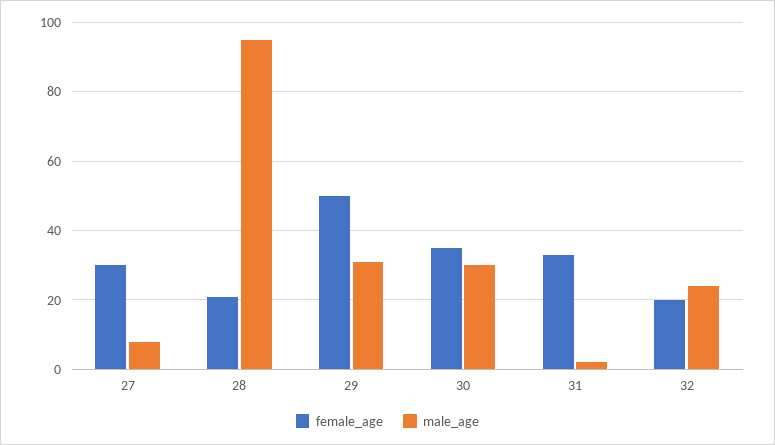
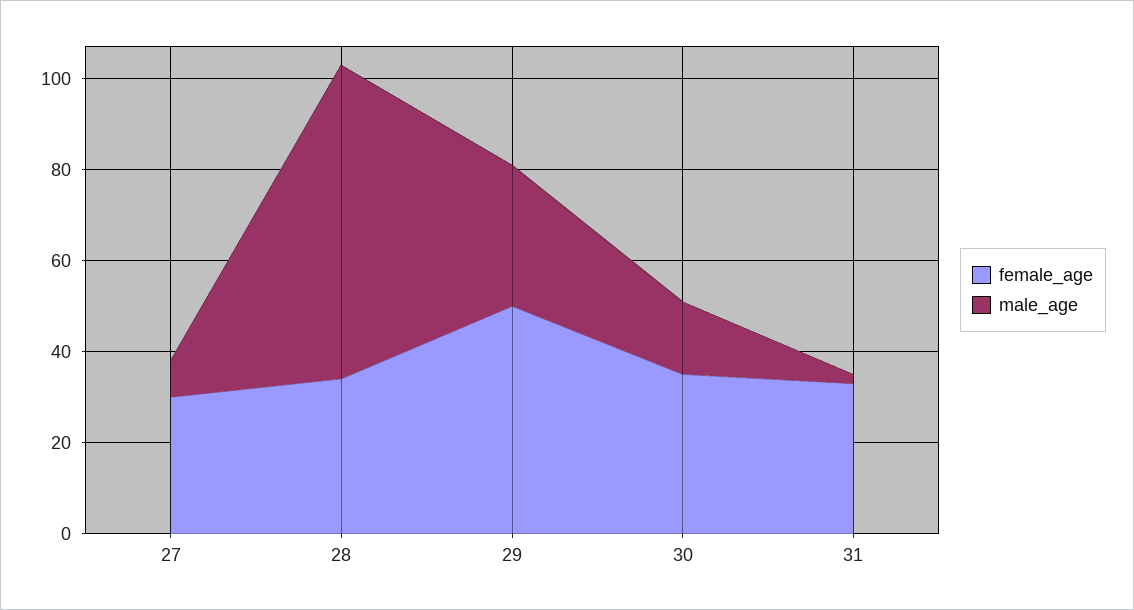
female_age, 28: 20 -> 35
male_age, 28: 95 -> 70
male_age, 30: 30 -> 15
female_age, 32: 20 -> none
male_age, 32: 25 -> none

